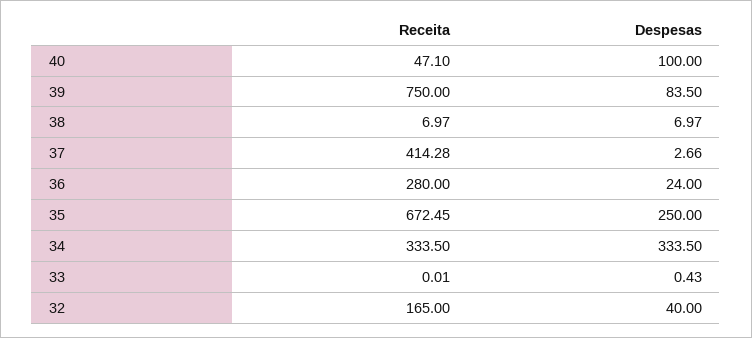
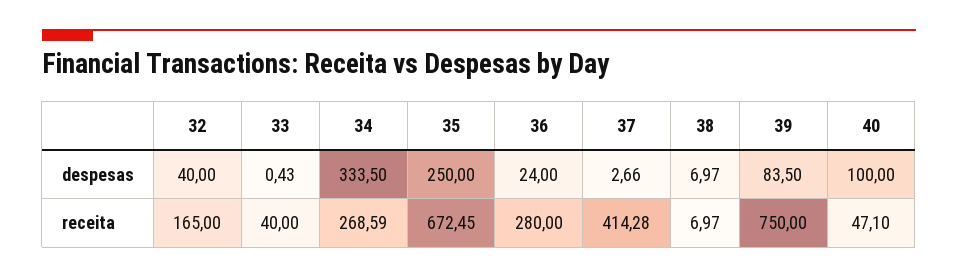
Receita, 34: 333.5 -> 268.59
Receita, 33: 0.01 -> 40

